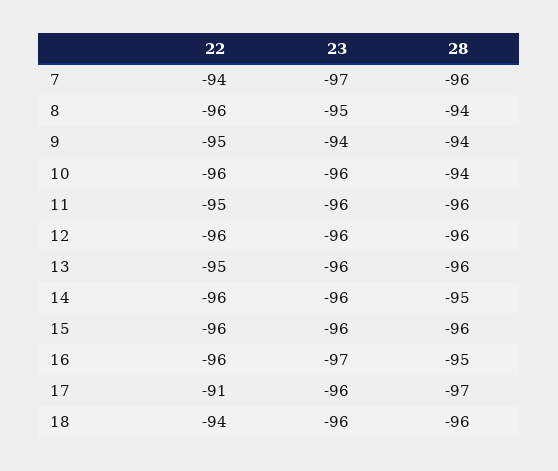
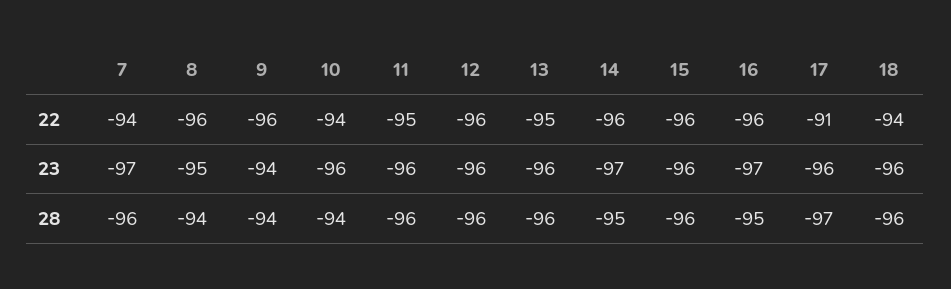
22, 9: -95 -> -96
22, 10: -96 -> -94
23, 14: -96 -> -97

